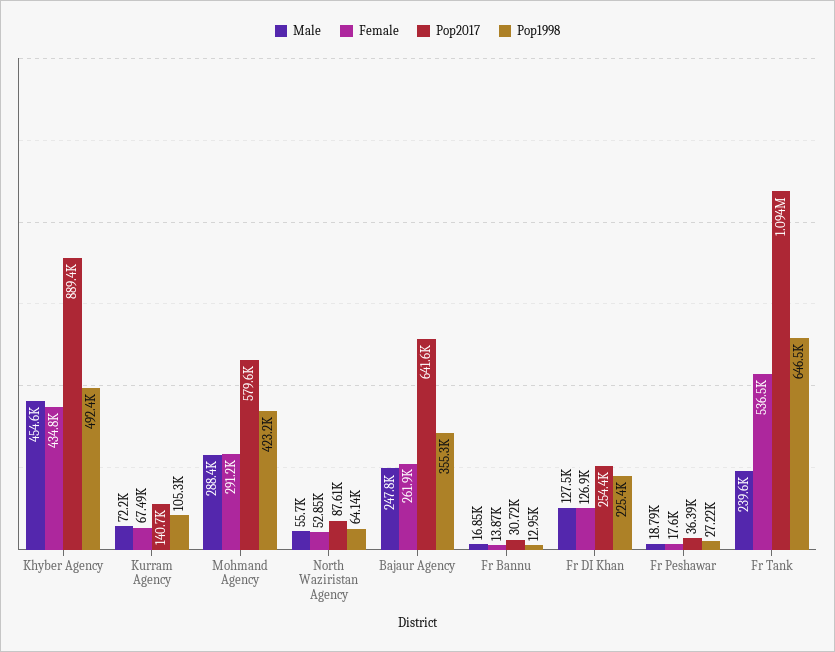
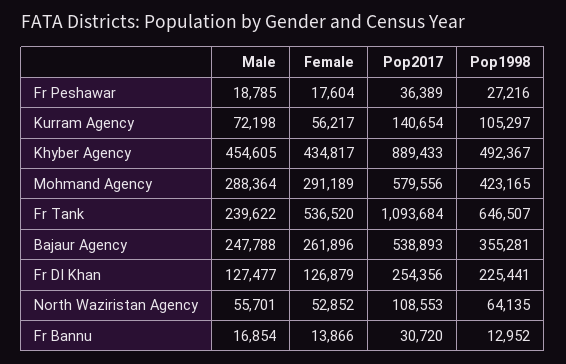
Female, Kurram Agency: 67490 -> 56217
Pop2017, North Waziristan Agency: 87610 -> 108553
Pop2017, Bajaur Agency: 641600 -> 538893

